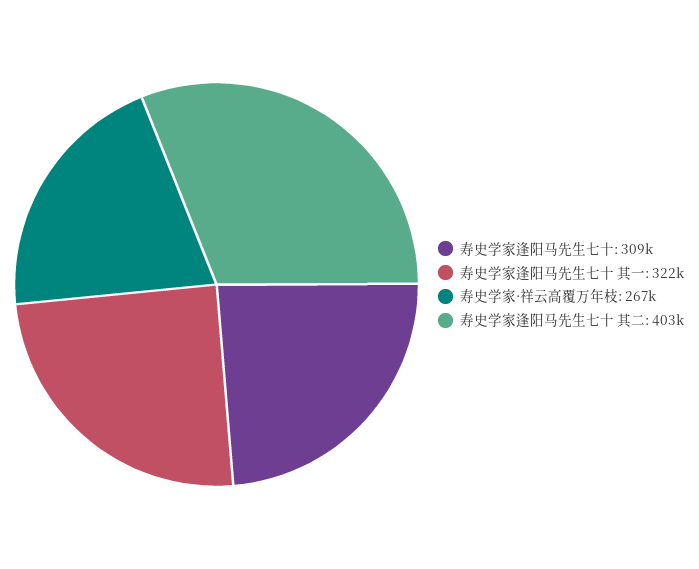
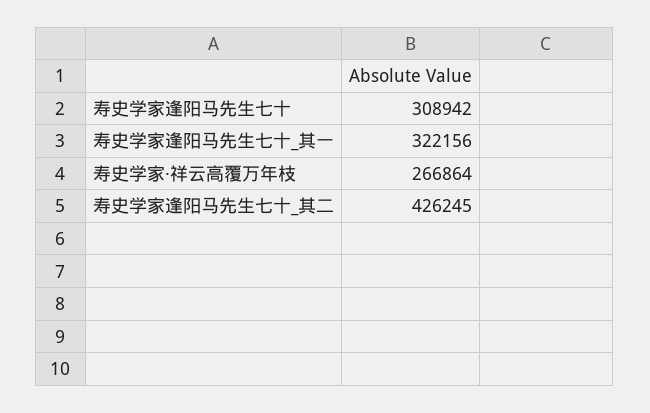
寿史学家逢阳马先生七十 其二: 403000 -> 426245

